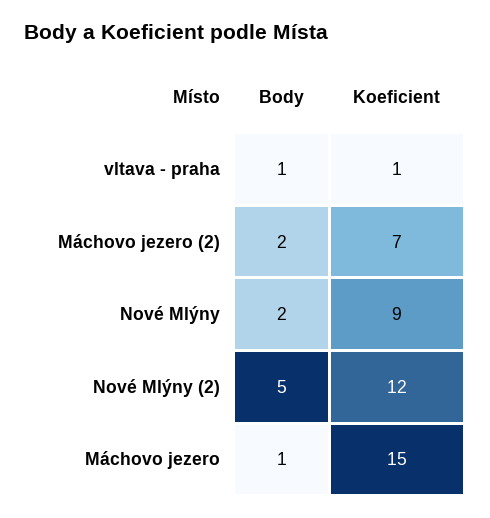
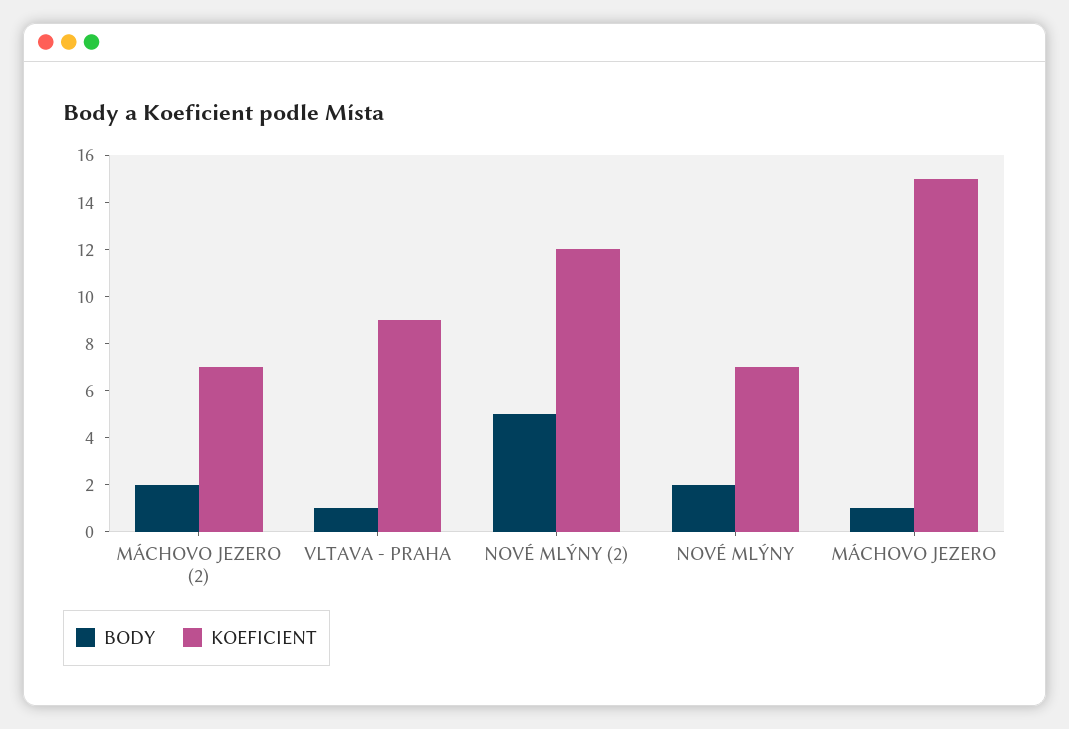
Koeficient, vltava - praha: 1 -> 9
Koeficient, Nové Mlýny: 9 -> 7

